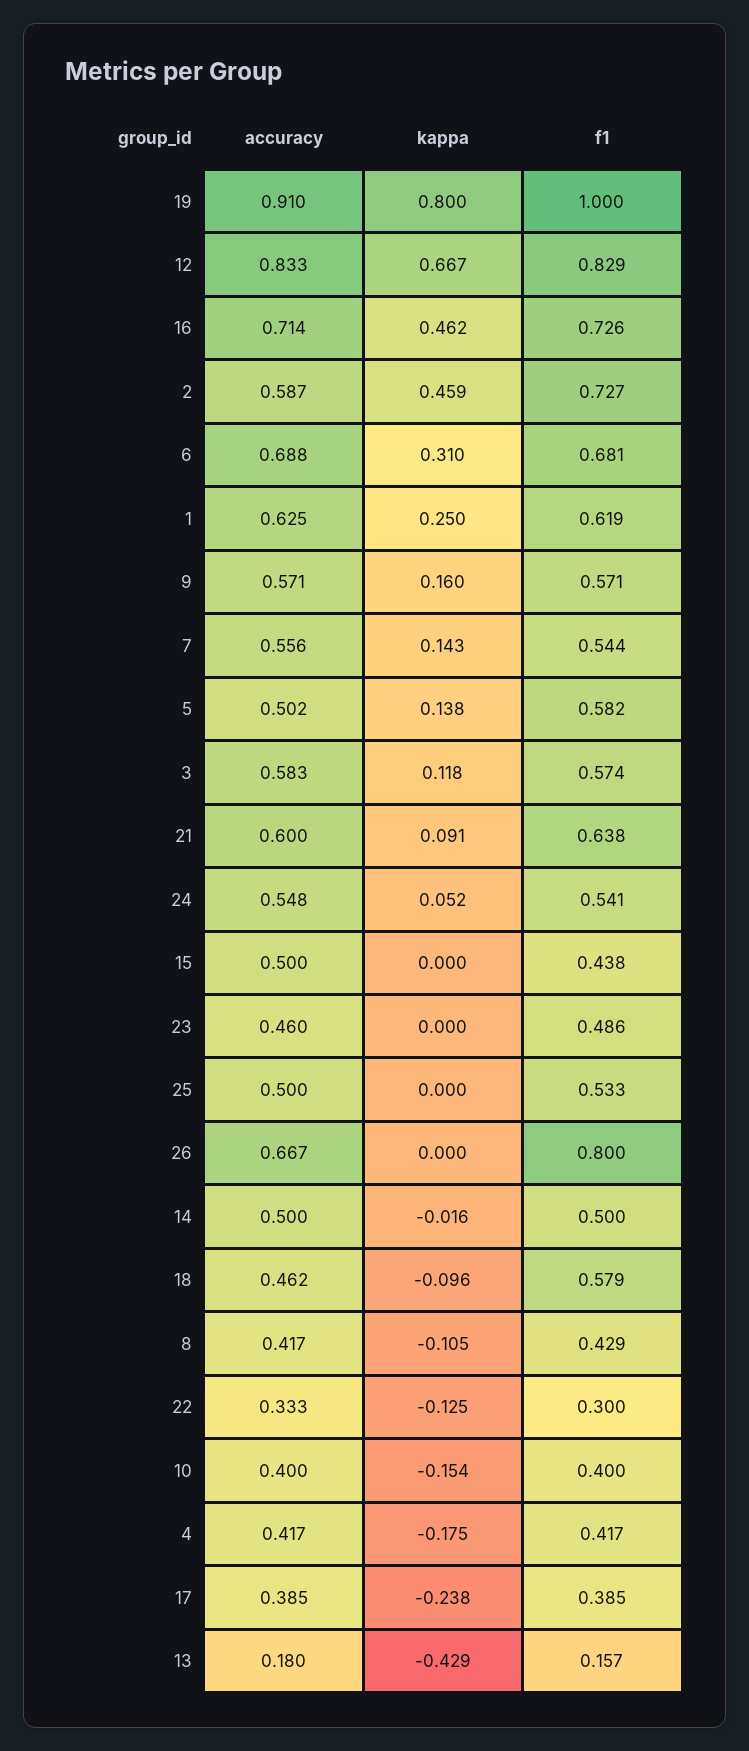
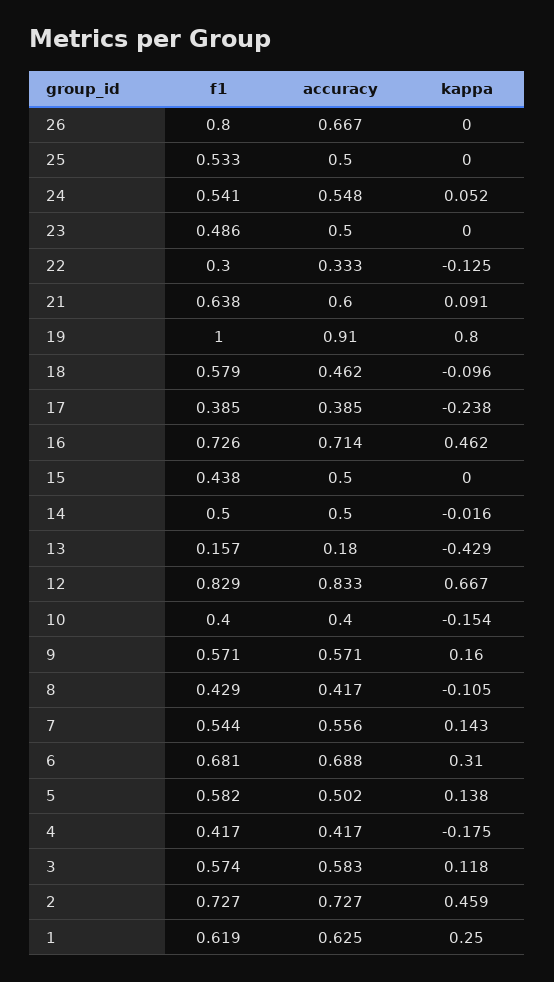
accuracy, 2: 0.587 -> 0.727
accuracy, 23: 0.46 -> 0.5

